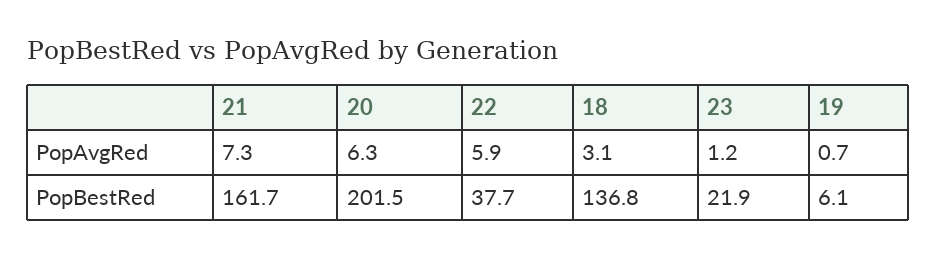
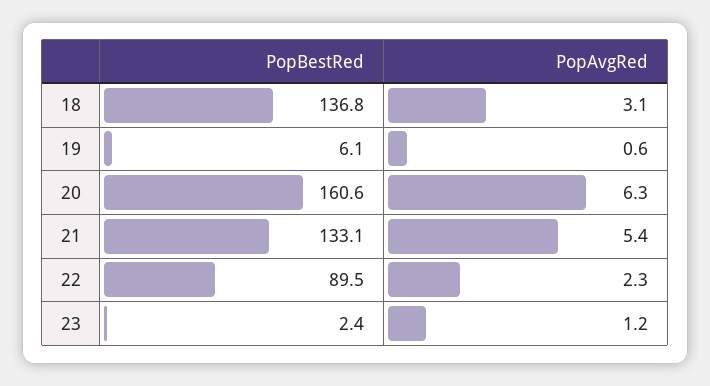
21, PopAvgRed: 7.3 -> 5.4
22, PopAvgRed: 5.9 -> 2.3
19, PopAvgRed: 0.7 -> 0.6
21, PopBestRed: 161.7 -> 133.1
20, PopBestRed: 201.5 -> 160.6
22, PopBestRed: 37.7 -> 89.5
23, PopBestRed: 21.9 -> 2.4

